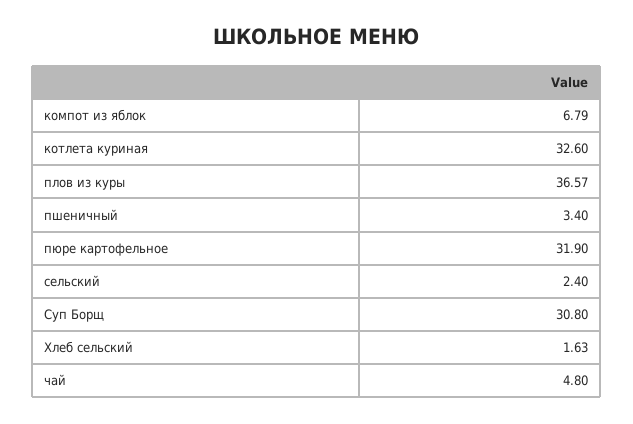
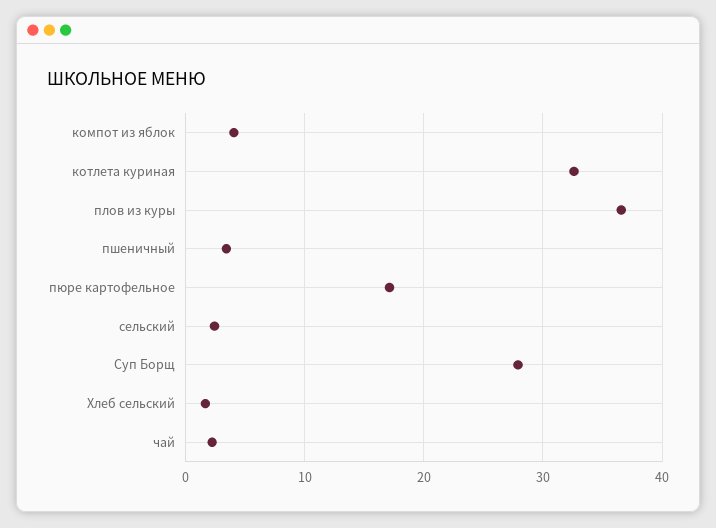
компот из яблок: 6.79 -> 4
пюре картофельное: 31.9 -> 17
Суп Борщ: 30.8 -> 28
чай: 4.8 -> 2

